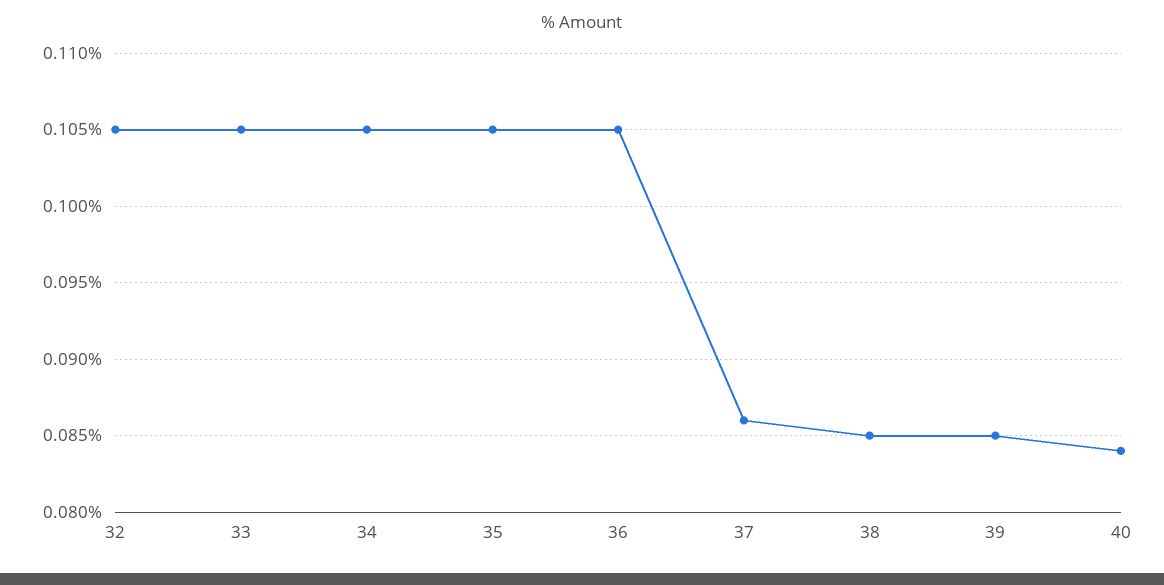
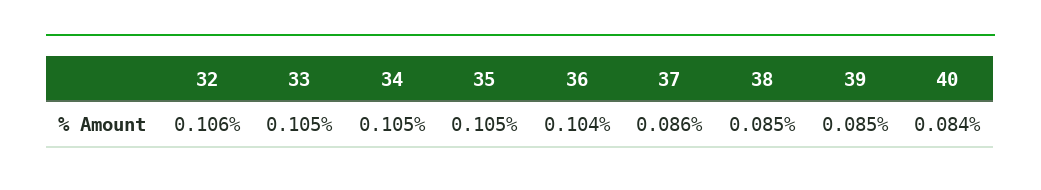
32: 0.105 -> 0.106
36: 0.105 -> 0.104

